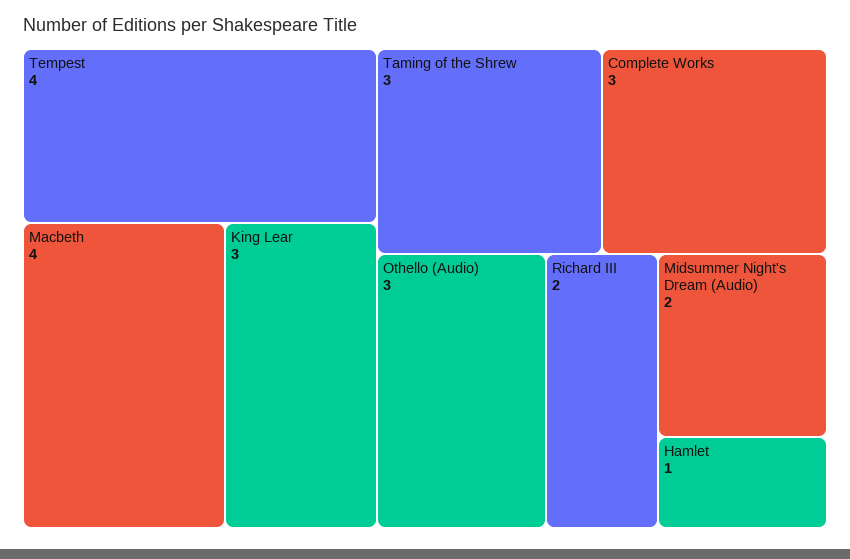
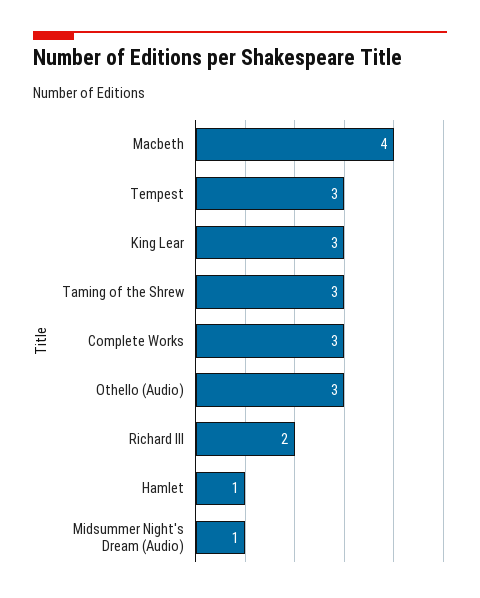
Tempest: 4 -> 3
Midsummer Night's Dream (Audio): 2 -> 1

